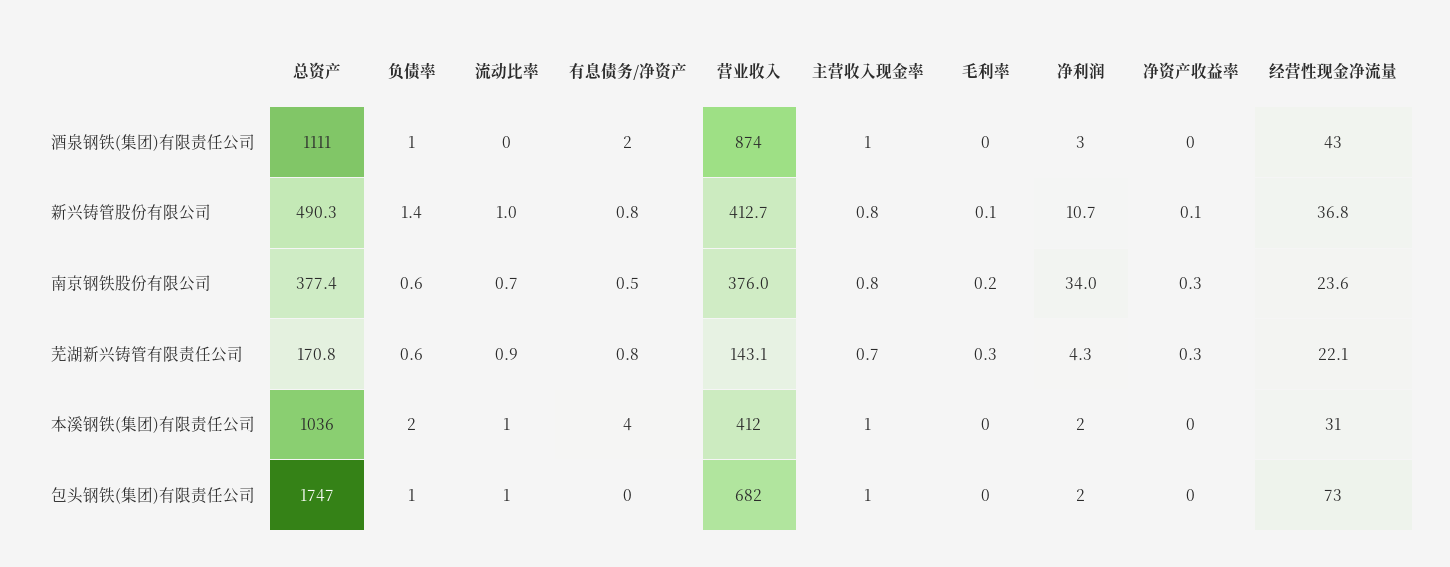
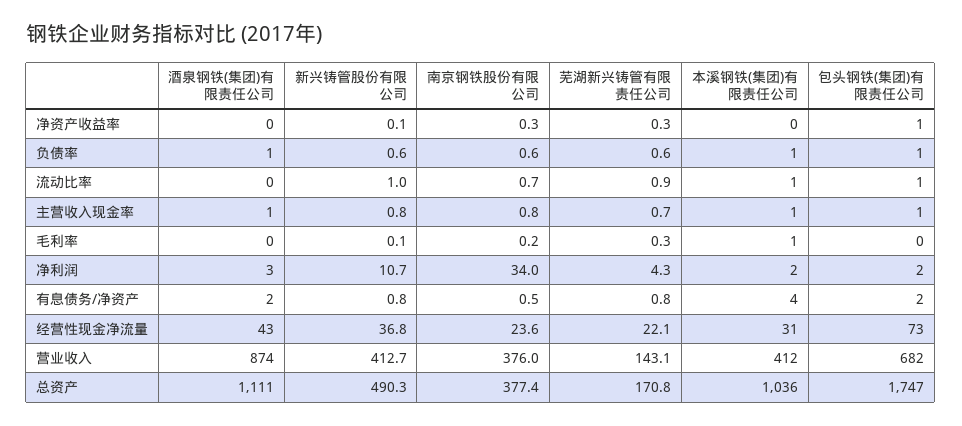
负债率, 新兴铸管股份有限公司: 1.4 -> 0.6
负债率, 本溪钢铁(集团)有限责任公司: 2 -> 1
毛利率, 本溪钢铁(集团)有限责任公司: 0 -> 1
有息债务/净资产, 包头钢铁(集团)有限责任公司: 0 -> 2
净资产收益率, 包头钢铁(集团)有限责任公司: 0 -> 1

